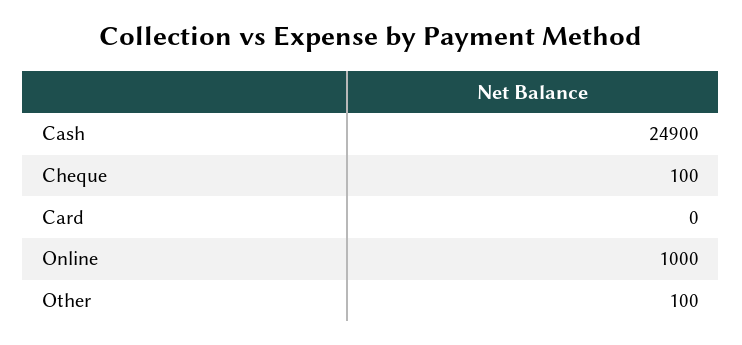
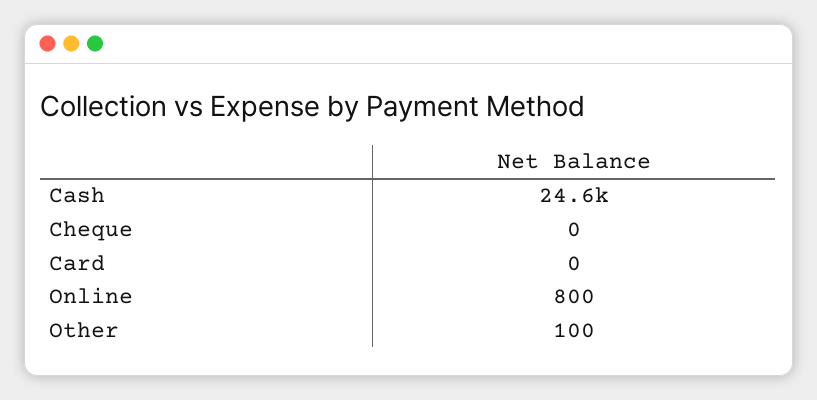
Cash: 24900 -> 24600
Cheque: 100 -> 0
Online: 1000 -> 800

